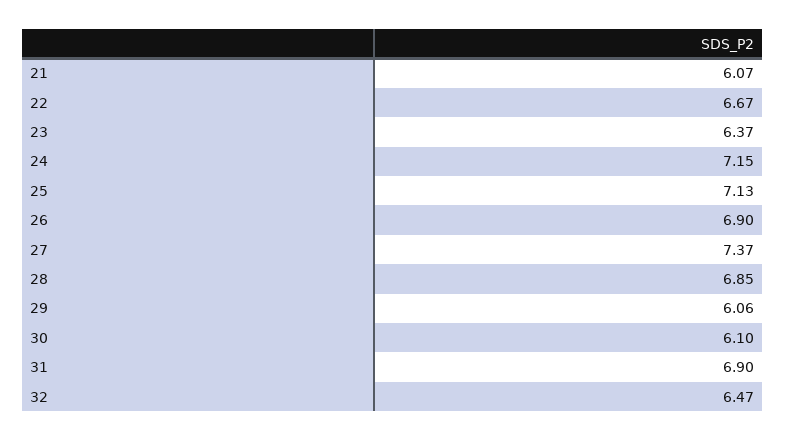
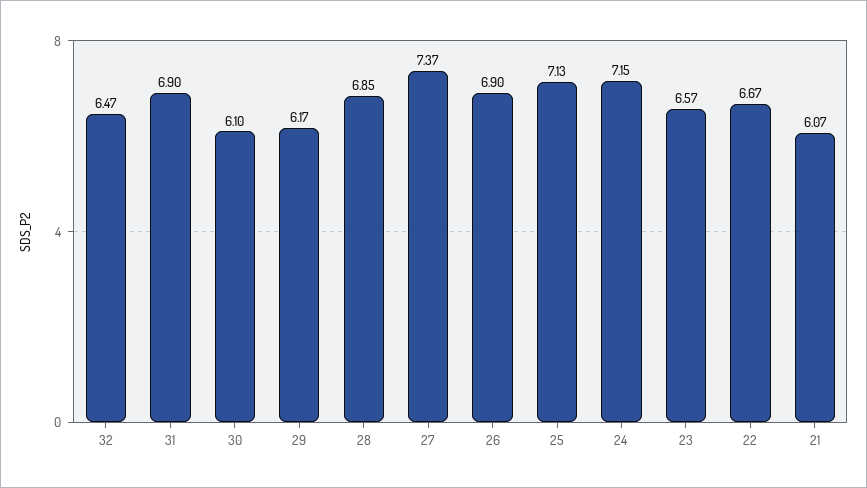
23: 6.37 -> 6.57
29: 6.06 -> 6.17

